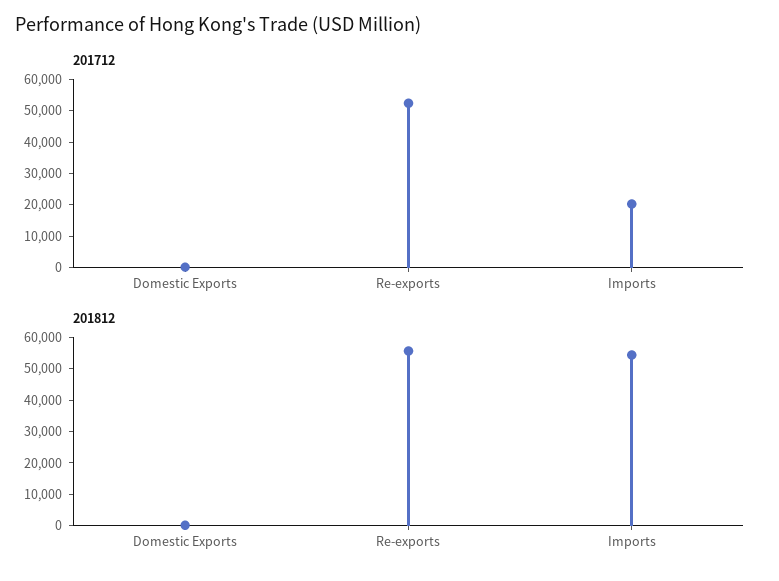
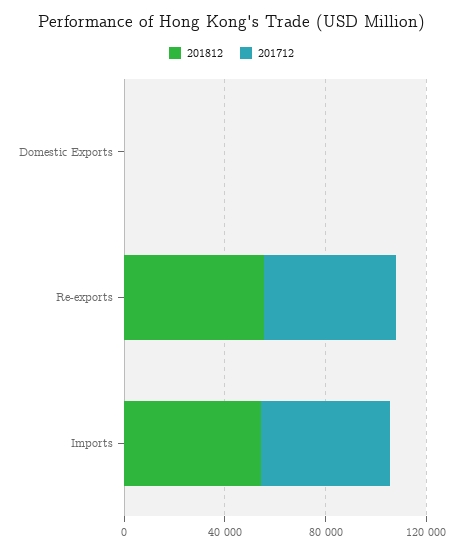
201712, Imports: 20000 -> 50000

